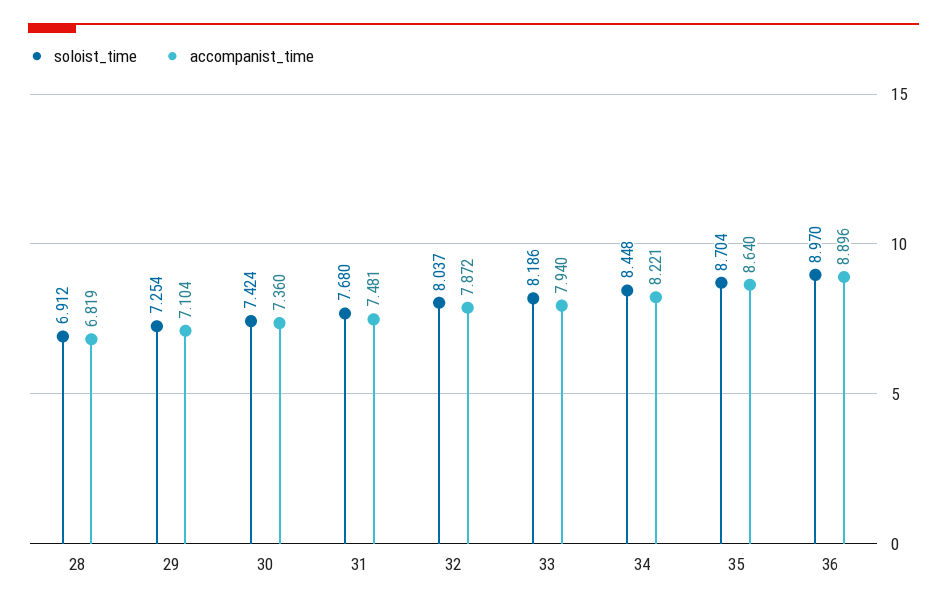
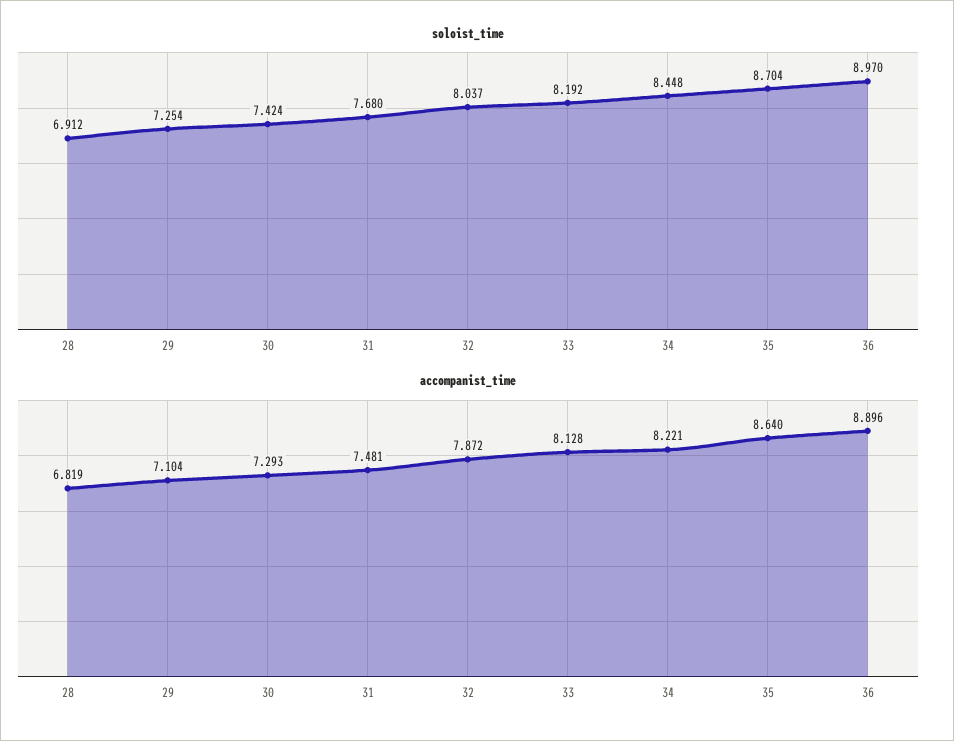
accompanist_time, 30: 7.36 -> 7.293
soloist_time, 33: 8.186 -> 8.192
accompanist_time, 33: 7.94 -> 8.128

